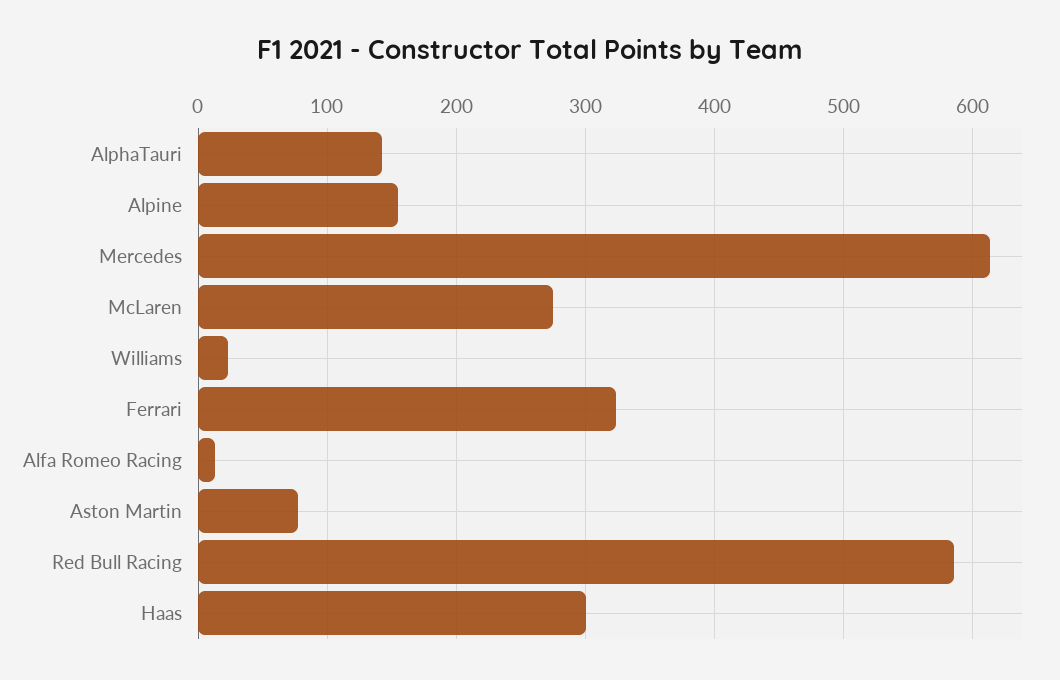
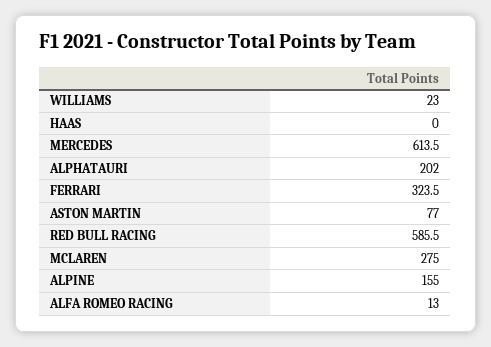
AlphaTauri: 140 -> 202
Haas: 300 -> 0

